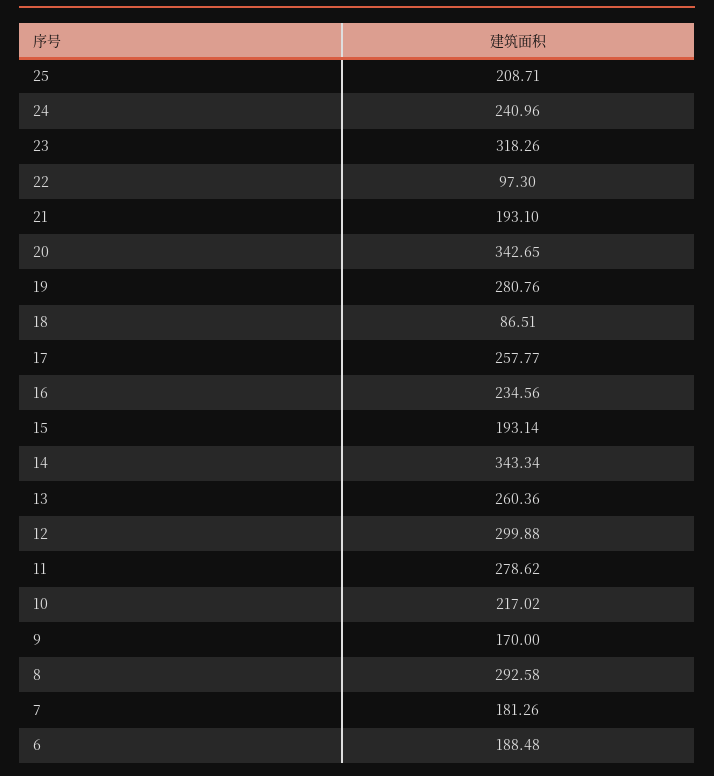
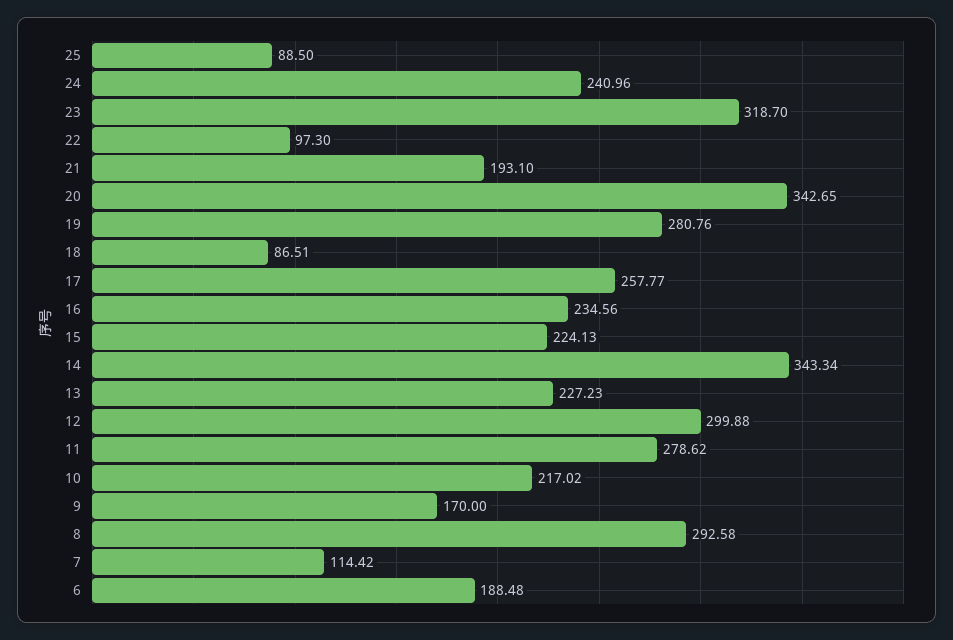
25: 208.71 -> 88.5
23: 318.26 -> 318.7
15: 193.14 -> 224.13
13: 260.36 -> 227.23
7: 181.26 -> 114.42

